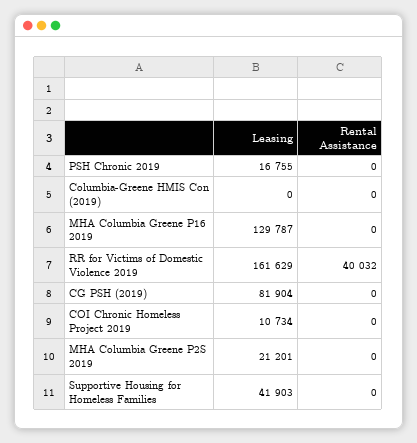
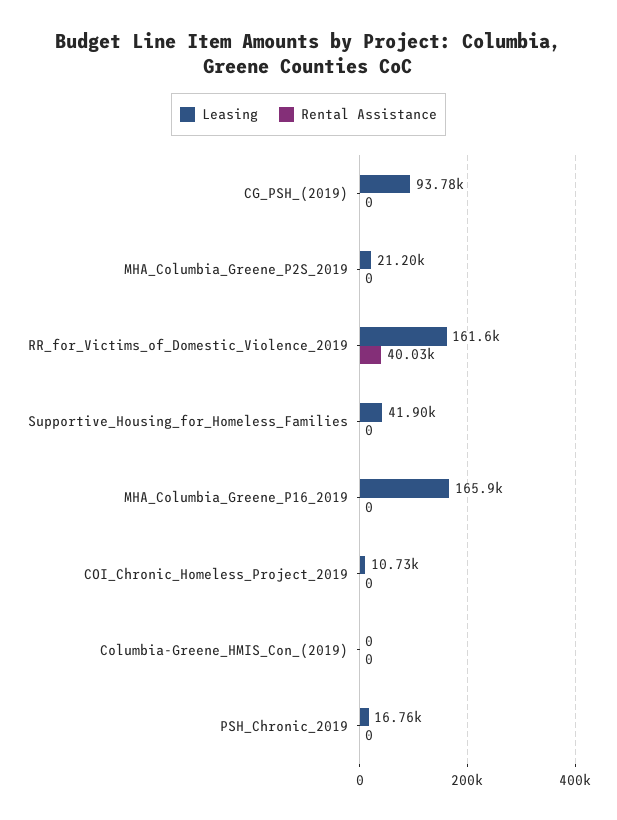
Leasing, MHA Columbia Greene P16 2019: 129787 -> 165900
Leasing, CG PSH (2019): 81904 -> 93780

